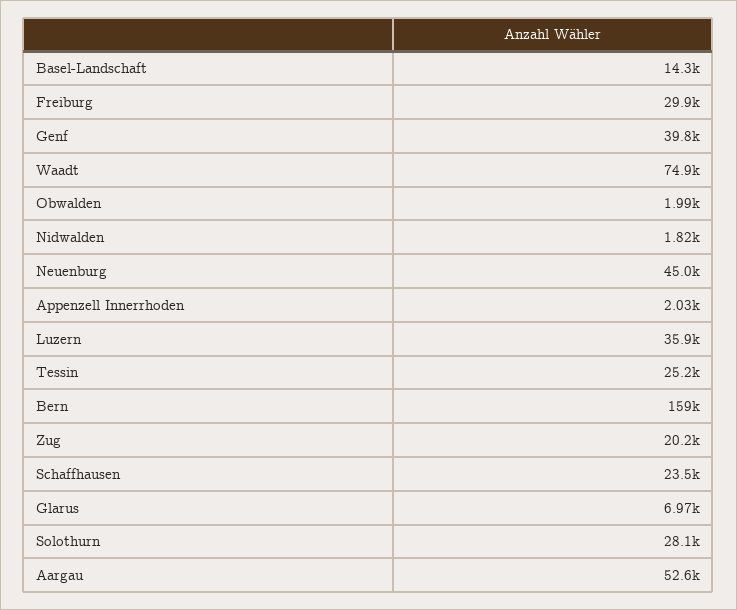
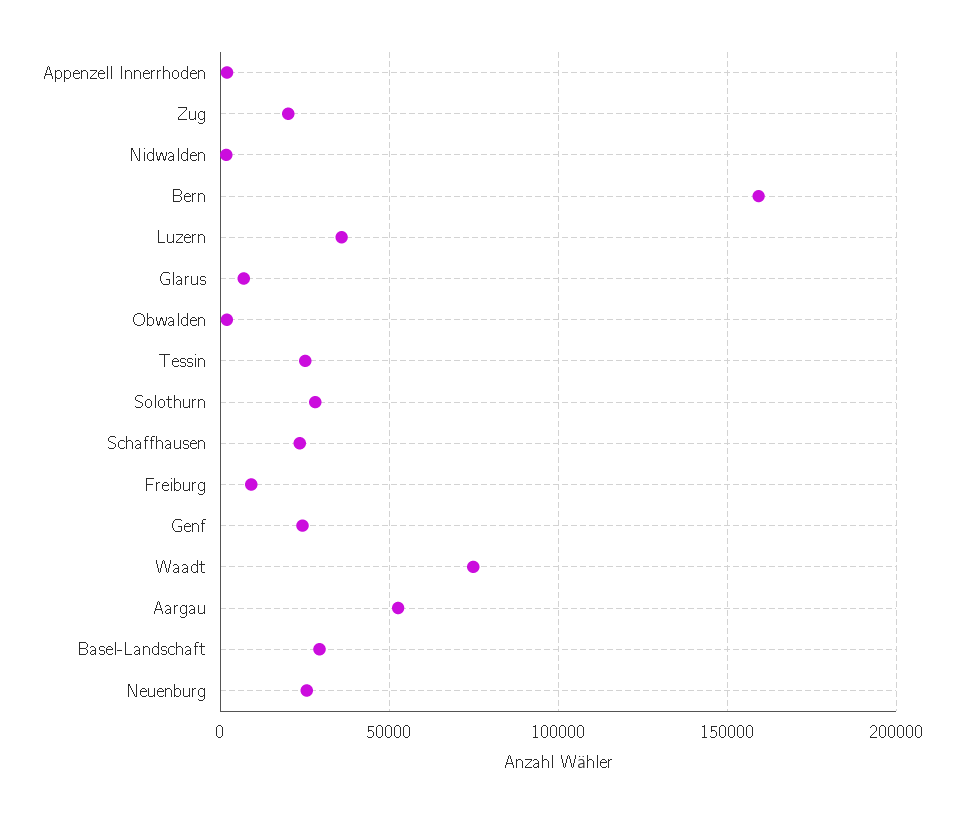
Basel-Landschaft: 14300 -> 30000
Freiburg: 29900 -> 10000
Genf: 39800 -> 25000
Neuenburg: 45000 -> 25000

